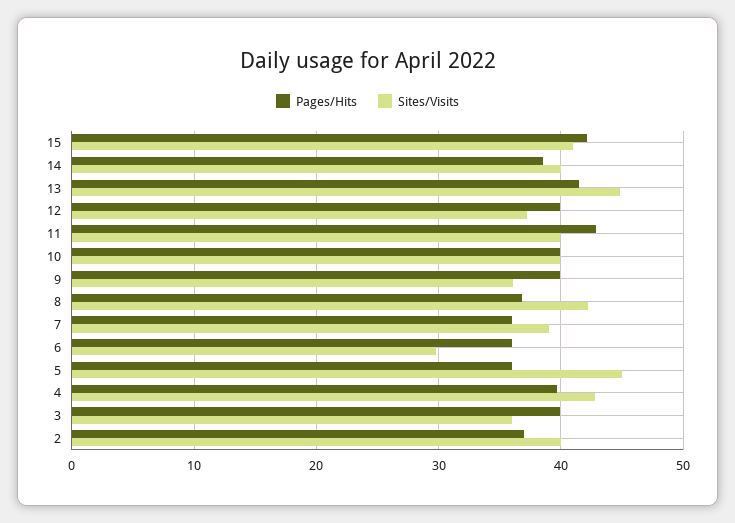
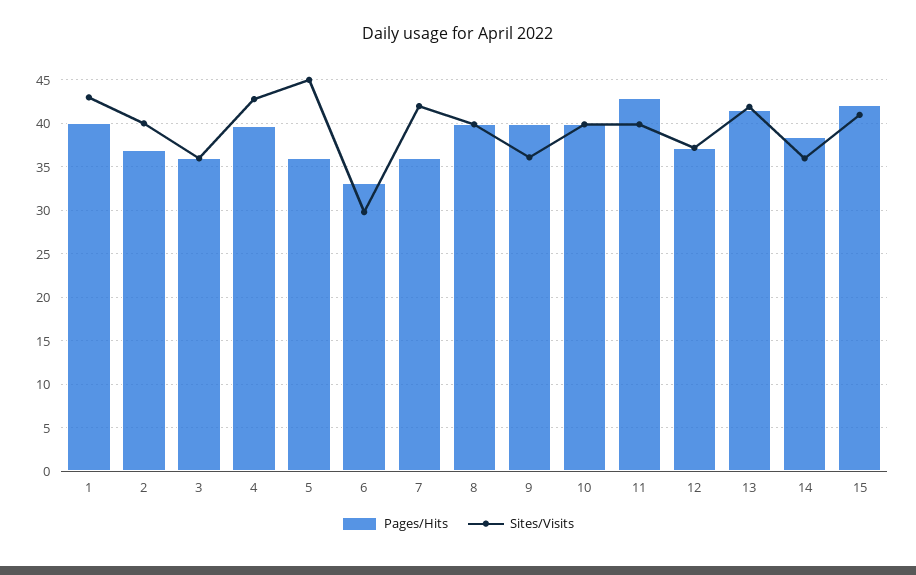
Sites/Visits, 14: 40 -> 36
Sites/Visits, 13: 45 -> 42
Pages/Hits, 12: 40 -> 37
Pages/Hits, 8: 37 -> 40
Sites/Visits, 8: 42 -> 40
Sites/Visits, 7: 39 -> 42
Pages/Hits, 6: 36 -> 33
Pages/Hits, 3: 40 -> 36
Pages/Hits, 1: none -> 40
Sites/Visits, 1: none -> 43

